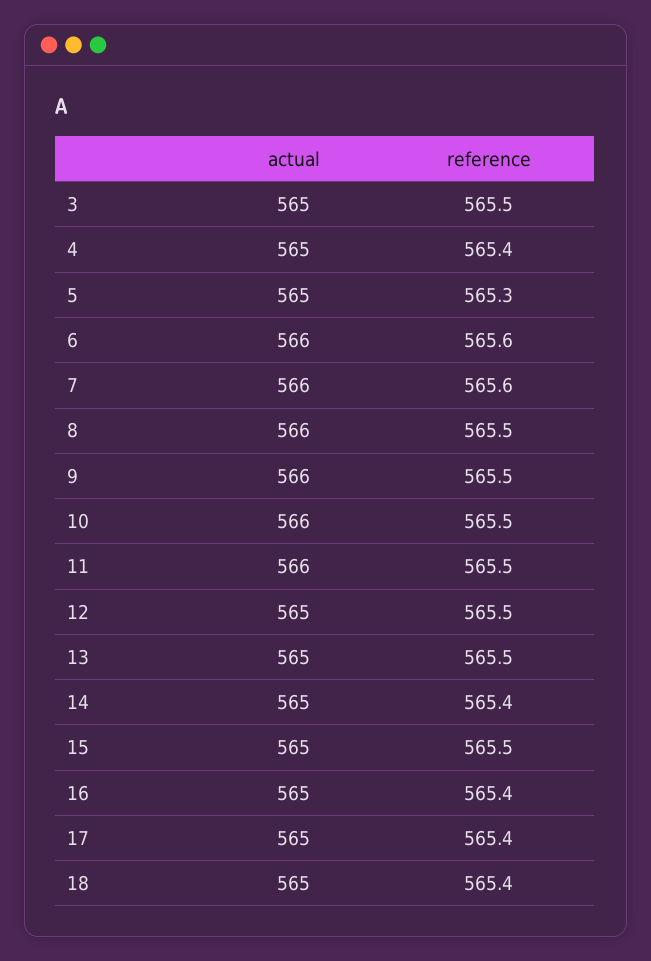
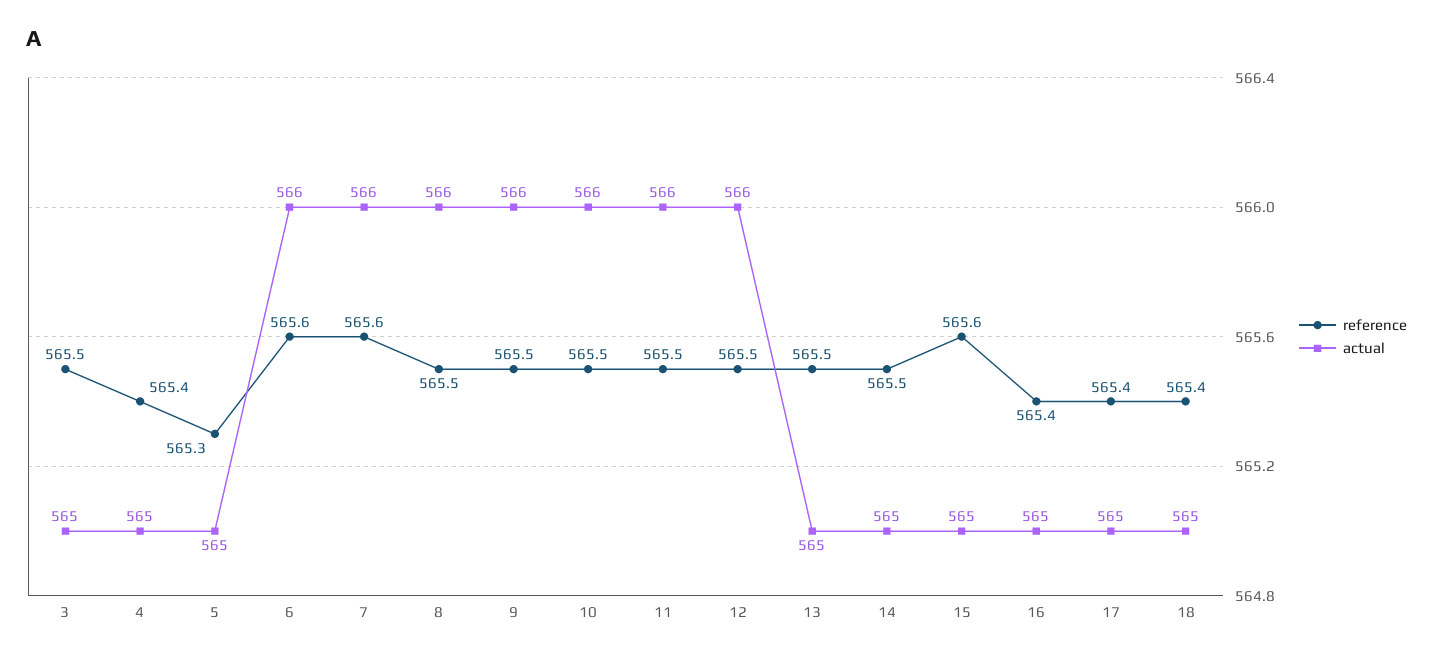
actual, 12: 565 -> 566
reference, 14: 565.4 -> 565.5
reference, 15: 565.5 -> 565.6

